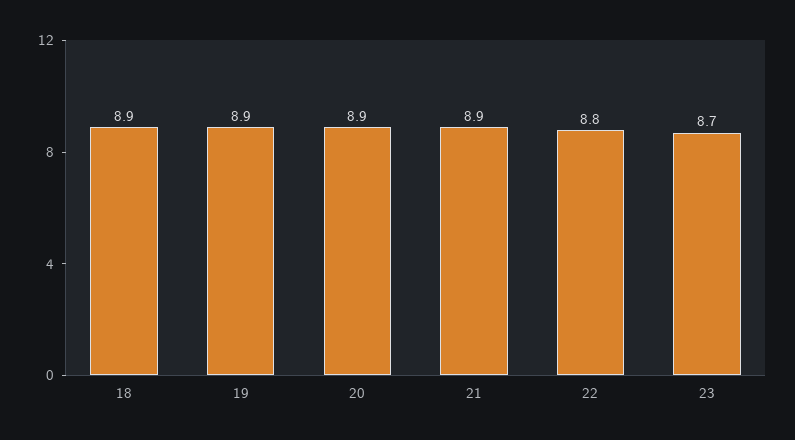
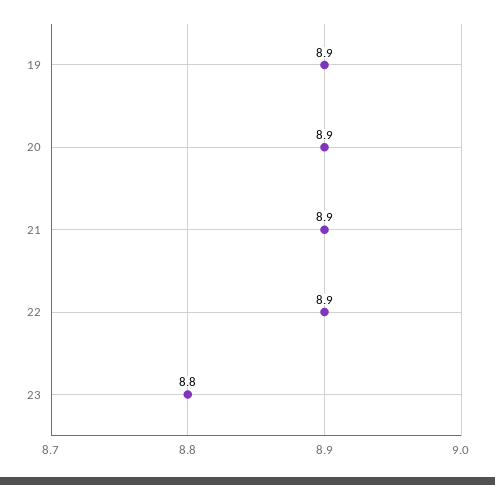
18: 8.9 -> none
22: 8.8 -> 8.9
23: 8.7 -> 8.8

